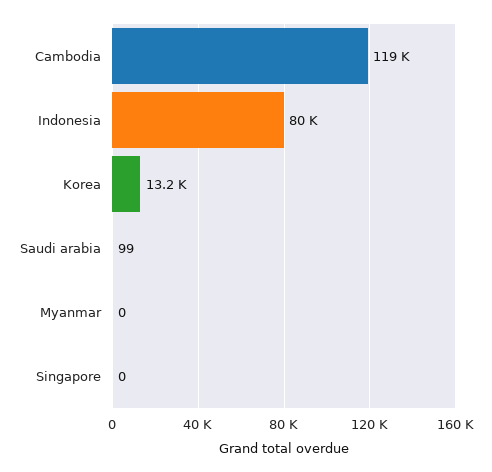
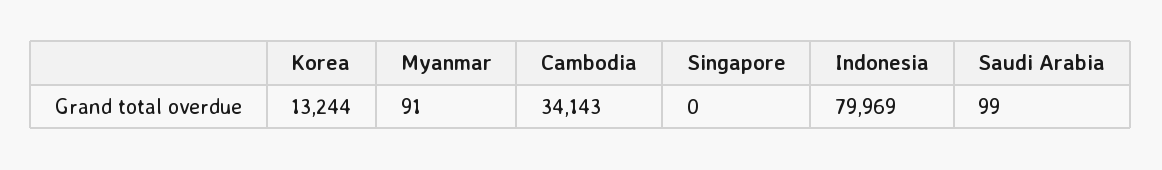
Cambodia: 119000 -> 34143
Myanmar: 0 -> 91

